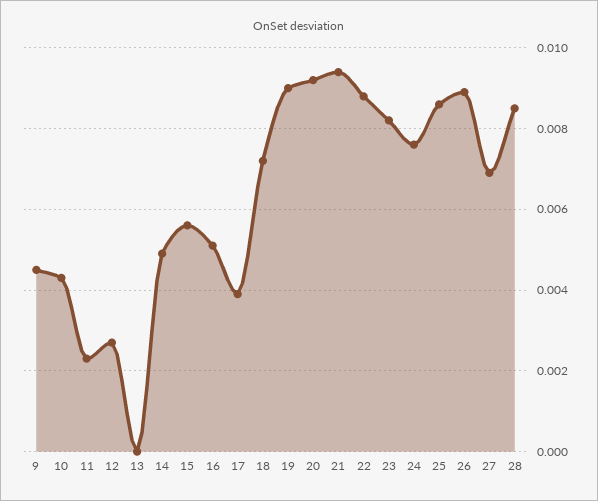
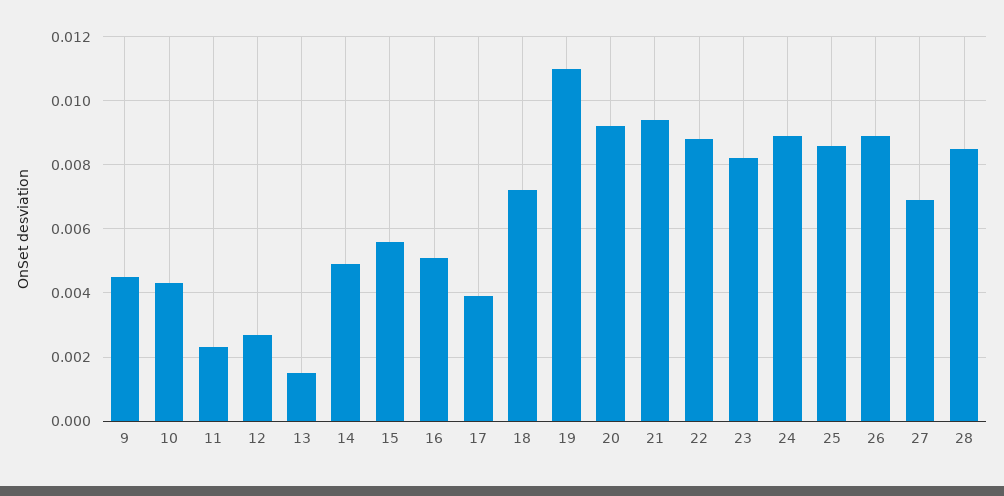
13: 0 -> 0.0015
19: 0.009 -> 0.011
24: 0.0075 -> 0.009

